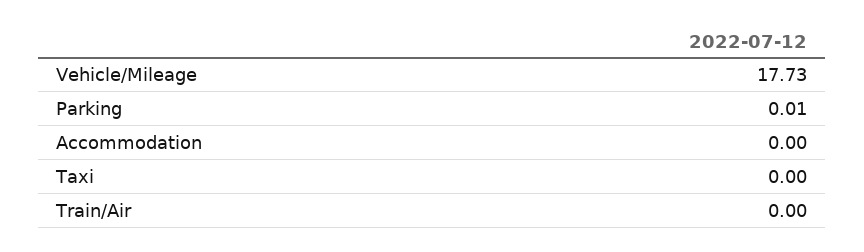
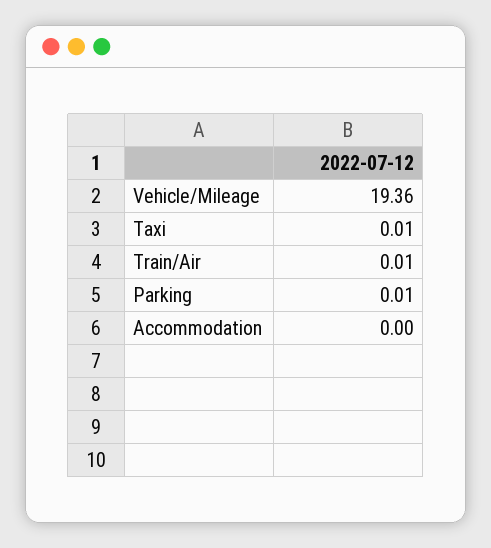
Vehicle/Mileage: 17.73 -> 19.36
Taxi: 0 -> 0.01
Train/Air: 0 -> 0.01

